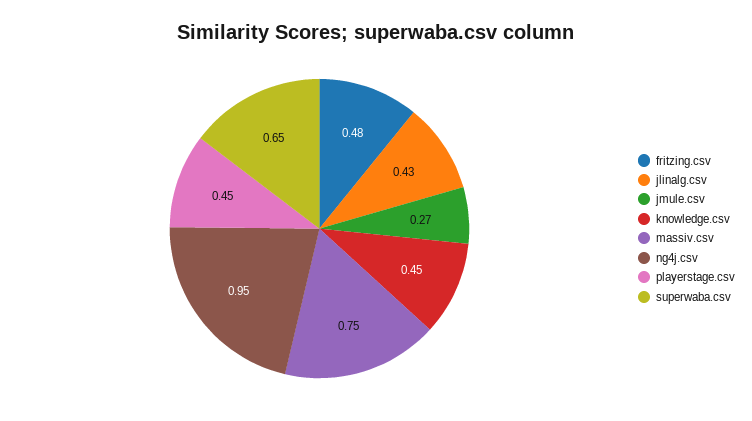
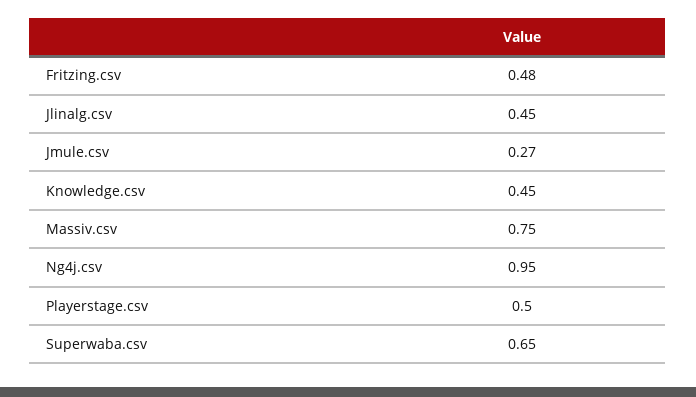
jlinalg.csv: 0.43 -> 0.45
playerstage.csv: 0.45 -> 0.5

